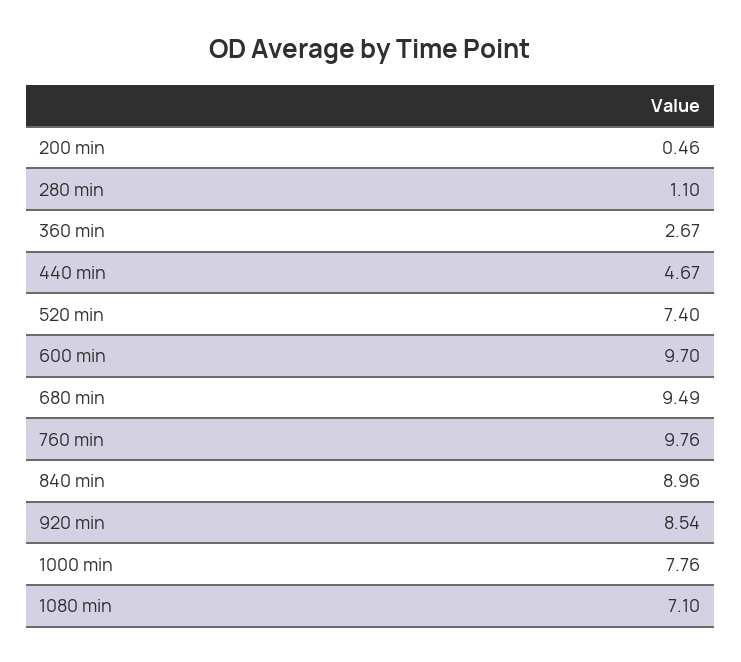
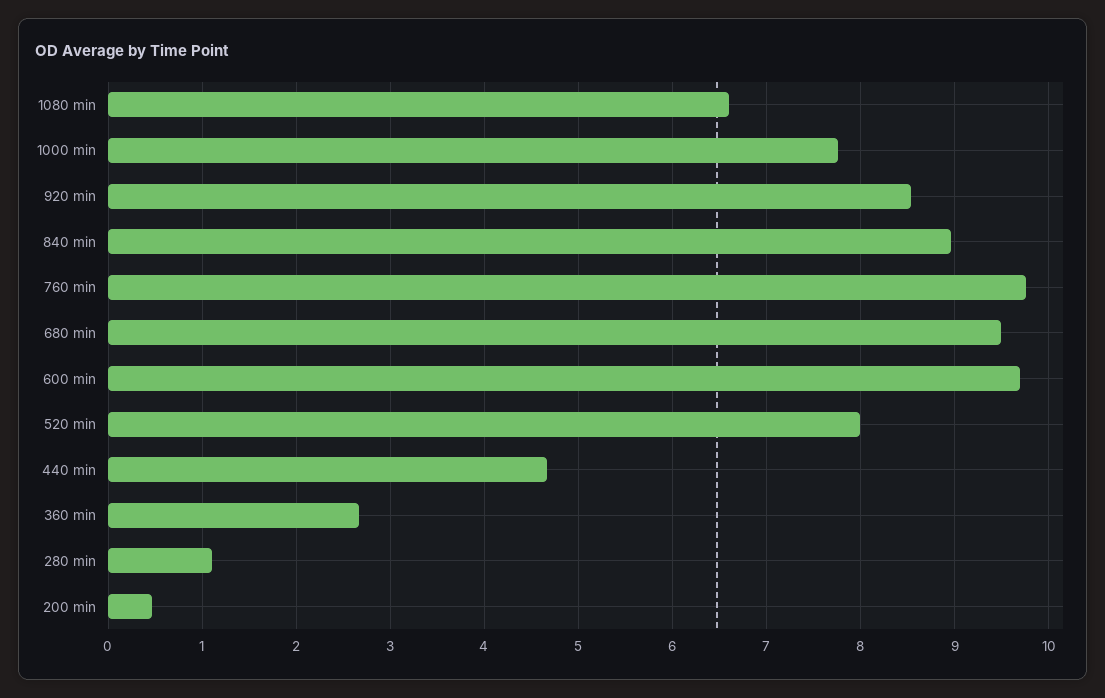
520 min: 7.4 -> 8
1080 min: 7.1 -> 6.6

